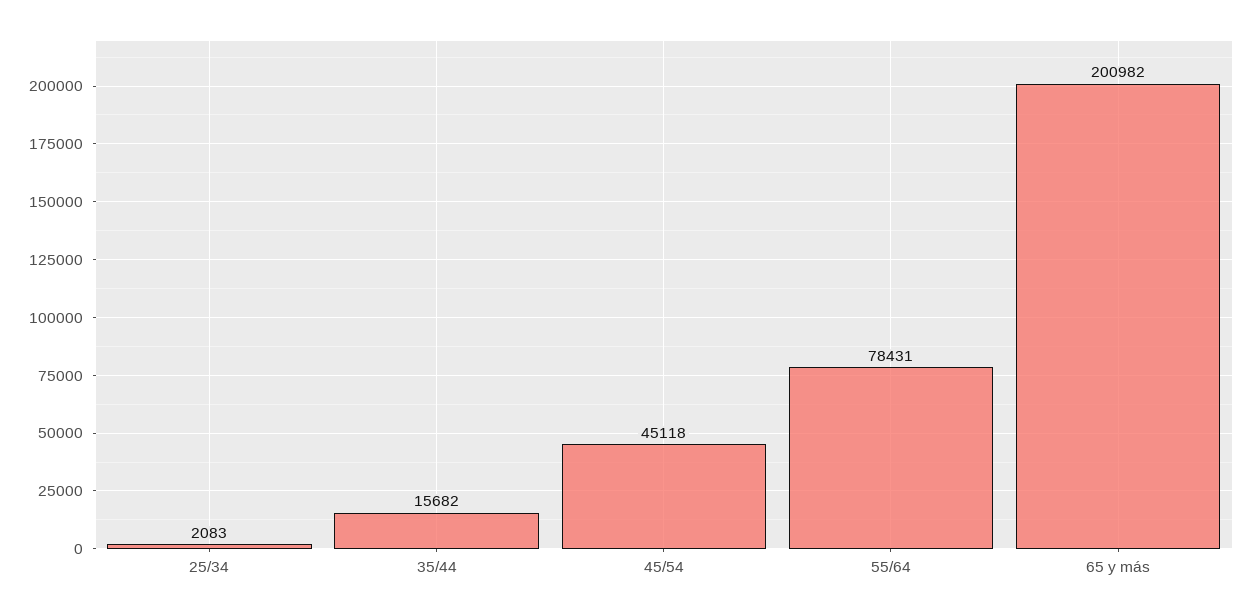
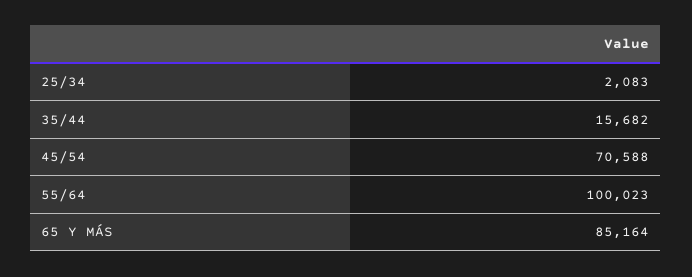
45/54: 45118 -> 70588
55/64: 78431 -> 100023
65 y más: 200982 -> 85164

